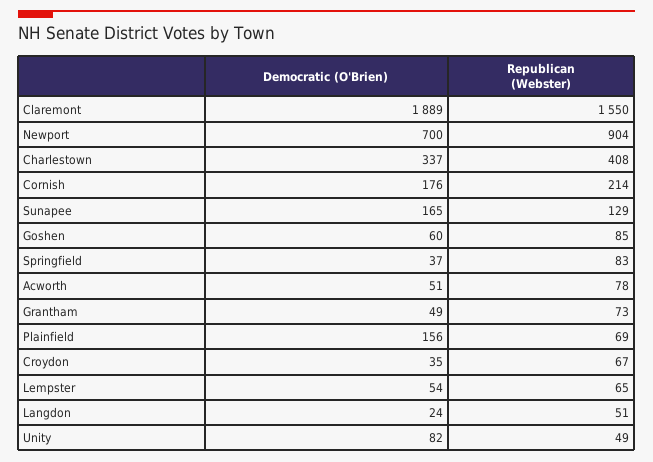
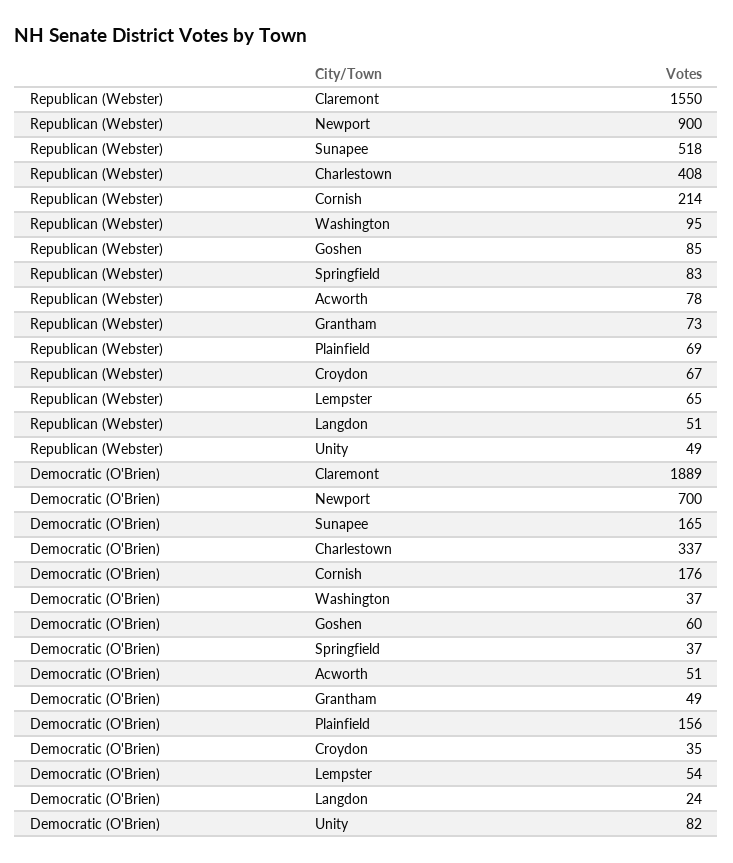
Republican (Webster), Newport: 904 -> 900
Republican (Webster), Sunapee: 129 -> 518
Republican (Webster), Washington: none -> 95
Democratic (O'Brien), Washington: none -> 37

